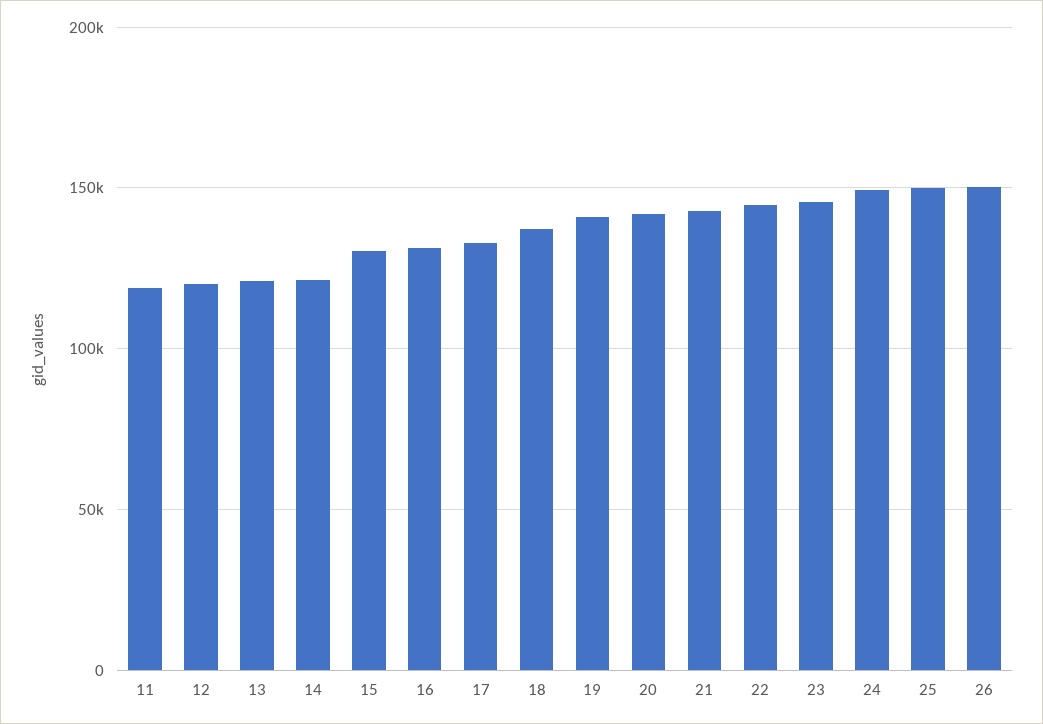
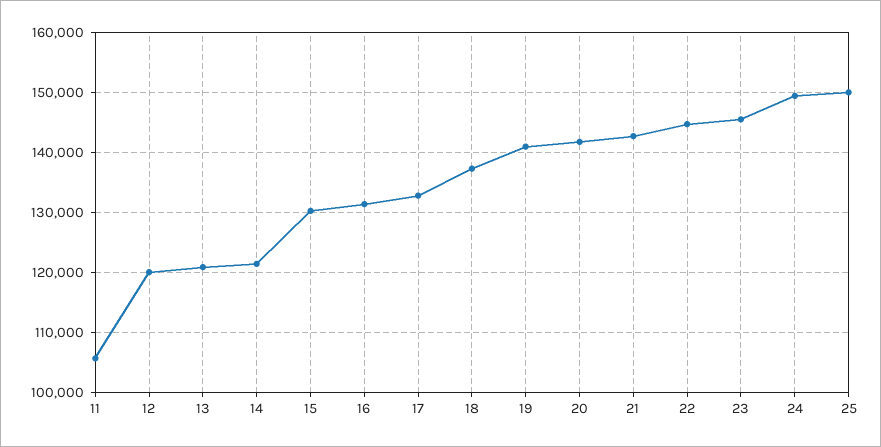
11: 120000 -> 106000
26: 150000 -> none

